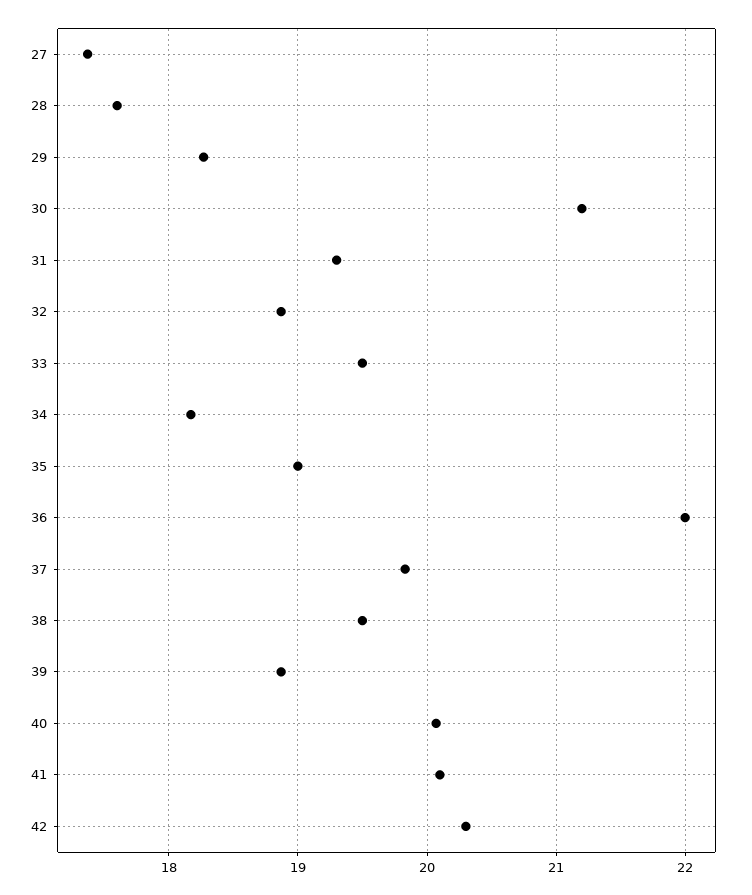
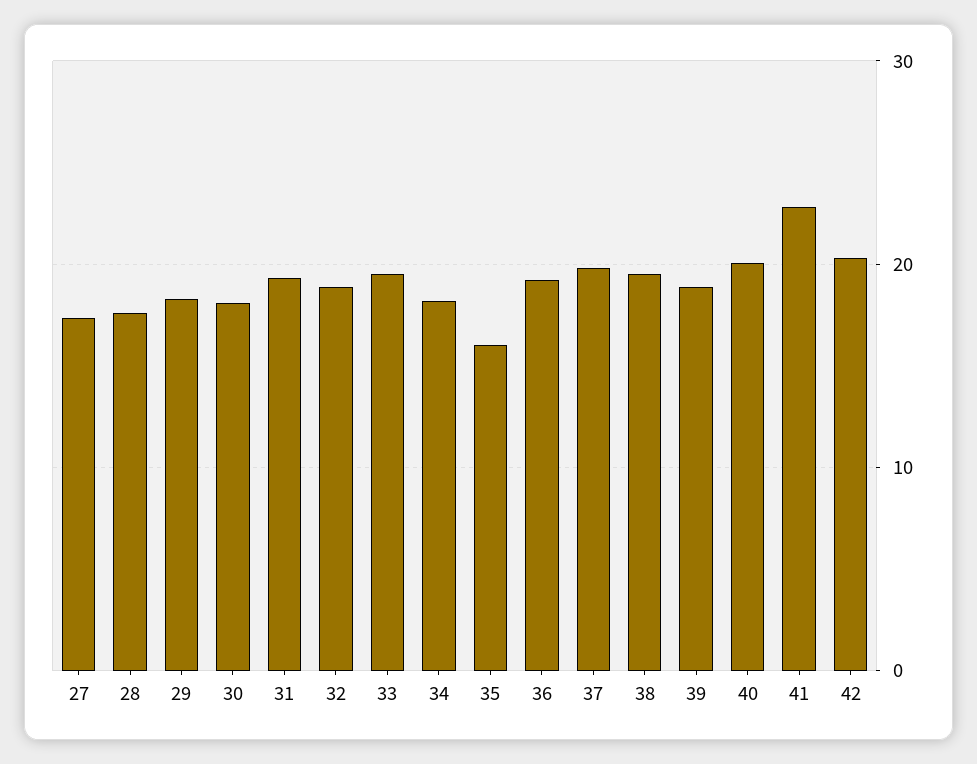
30: 21.2 -> 18
35: 19 -> 16
36: 22 -> 19
41: 20.1 -> 23

